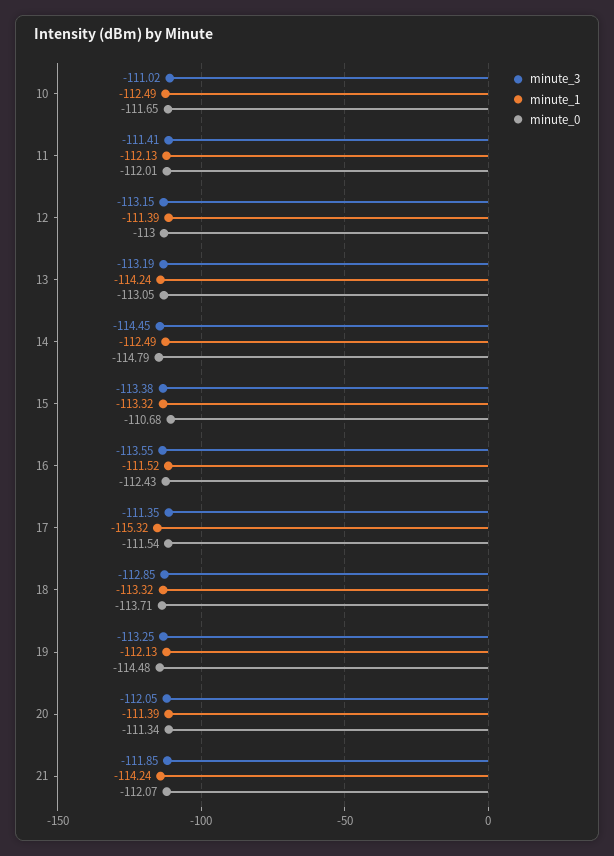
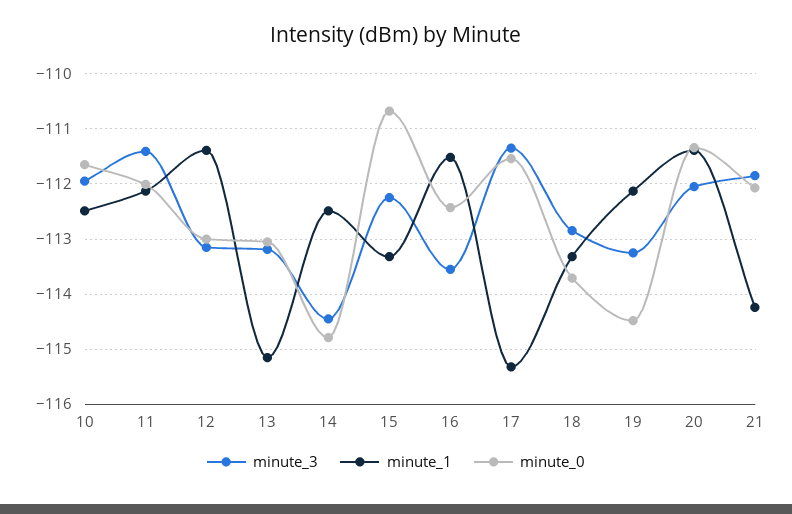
minute_3, 10: -111.02 -> -112
minute_1, 13: -114.24 -> -115.2
minute_3, 15: -113.38 -> -112.2

